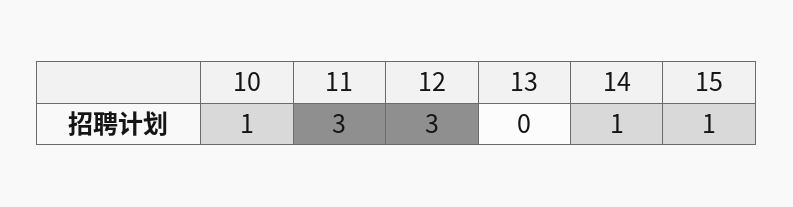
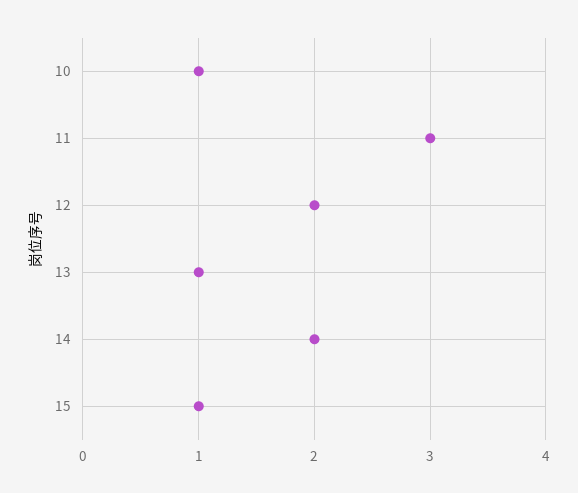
12: 3 -> 2
13: 0 -> 1
14: 1 -> 2

